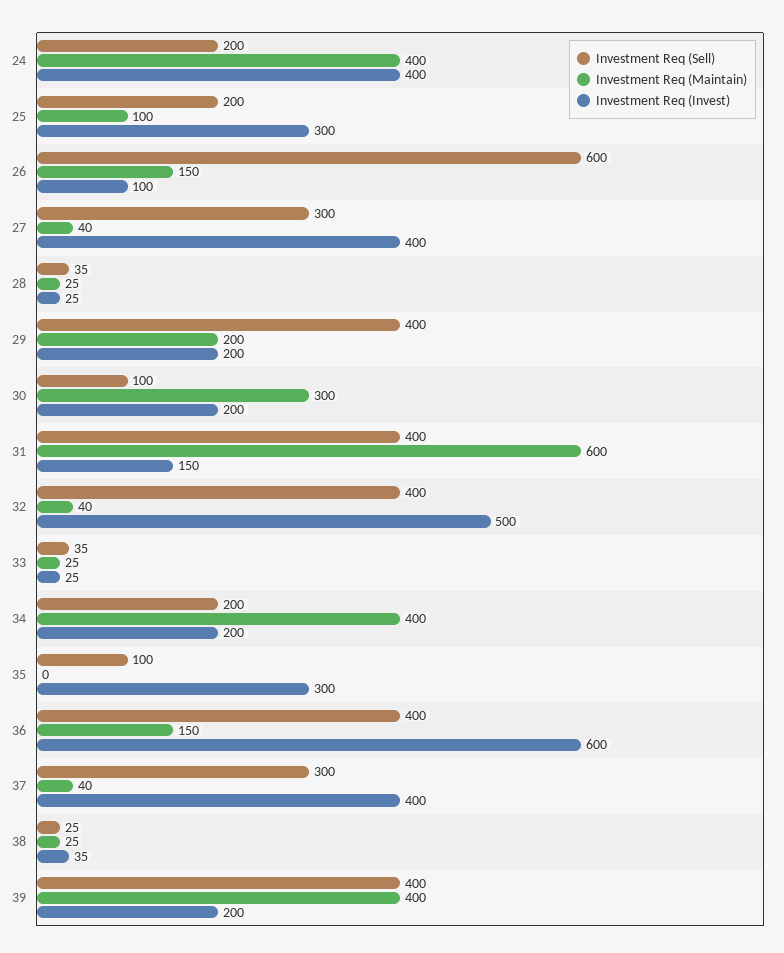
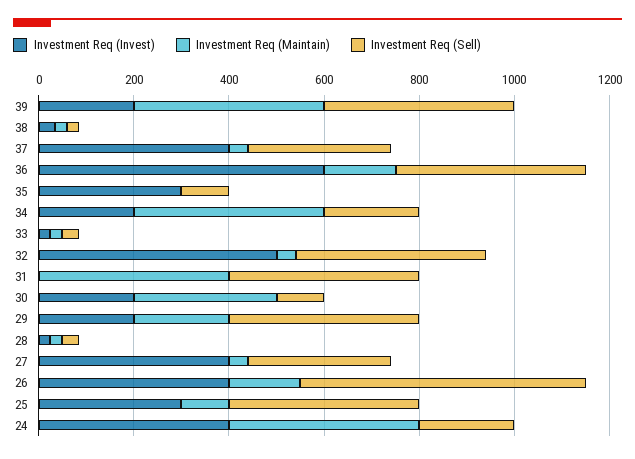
Investment Req (Sell), 25: 200 -> 400
Investment Req (Invest), 26: 100 -> 400
Investment Req (Maintain), 31: 600 -> 400
Investment Req (Invest), 31: 150 -> 0

